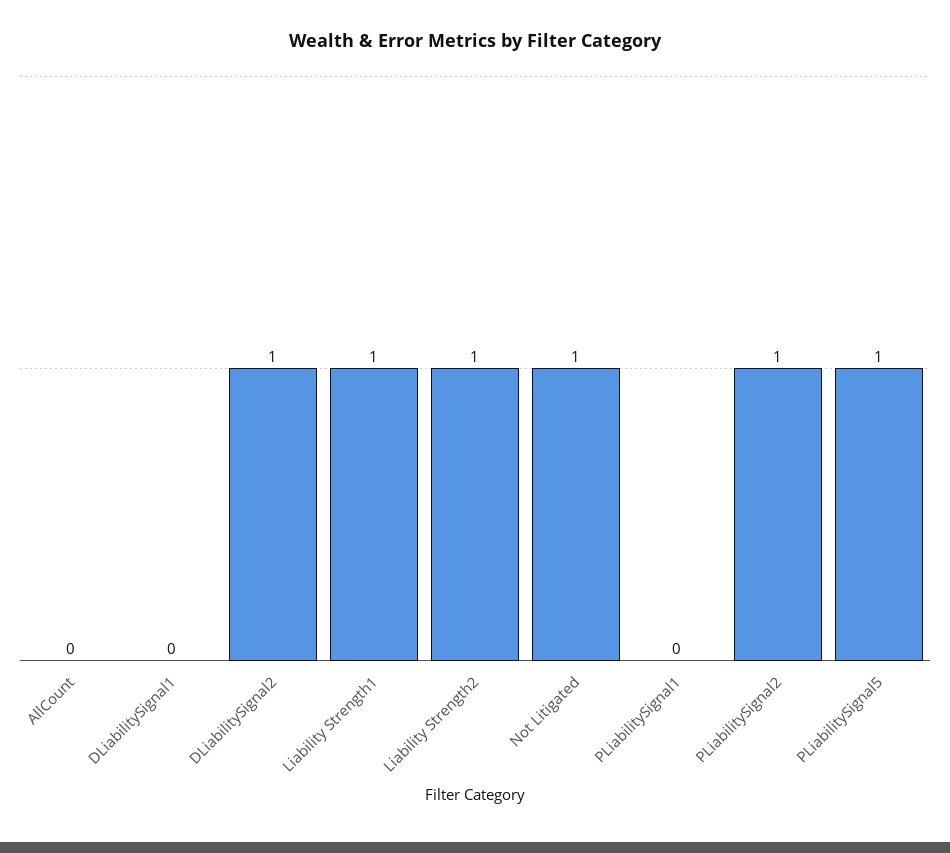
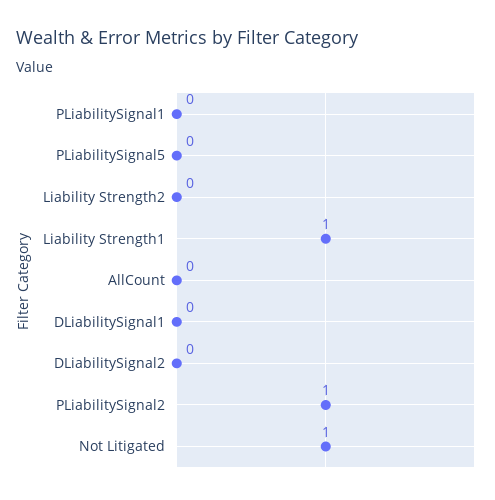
DLiabilitySignal2: 1 -> 0
Liability Strength2: 1 -> 0
PLiabilitySignal5: 1 -> 0

